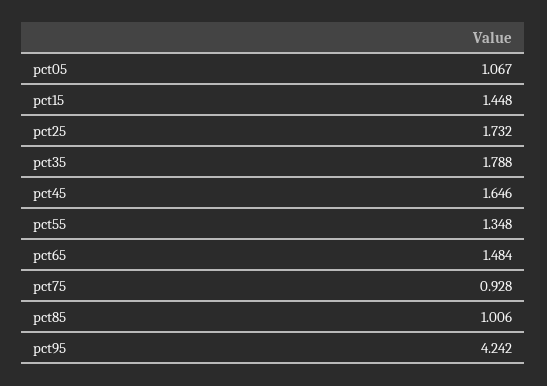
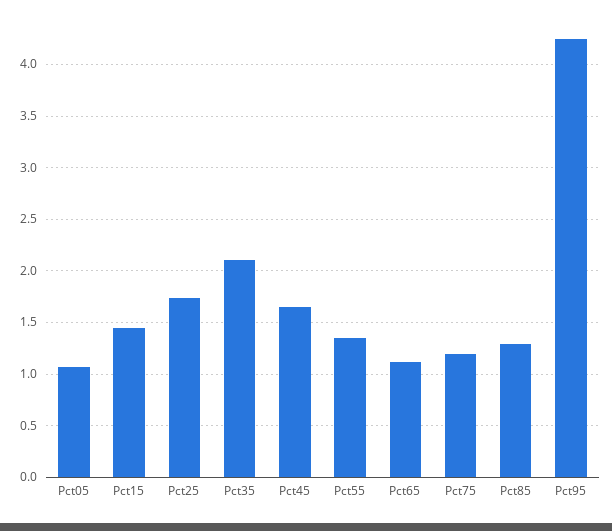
pct35: 1.788 -> 2.1
pct65: 1.484 -> 1.1
pct75: 0.928 -> 1.2
pct85: 1.006 -> 1.3

